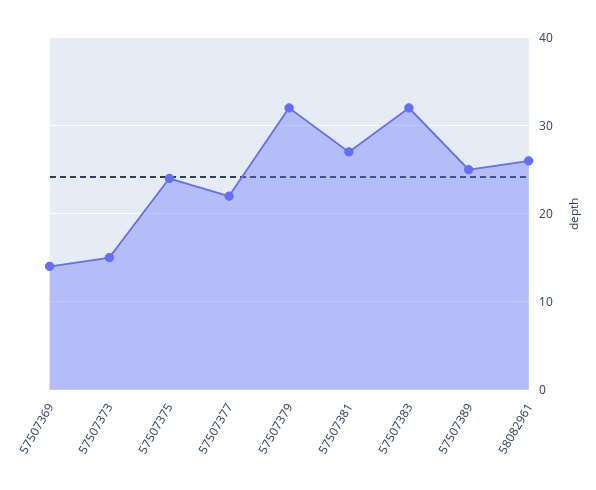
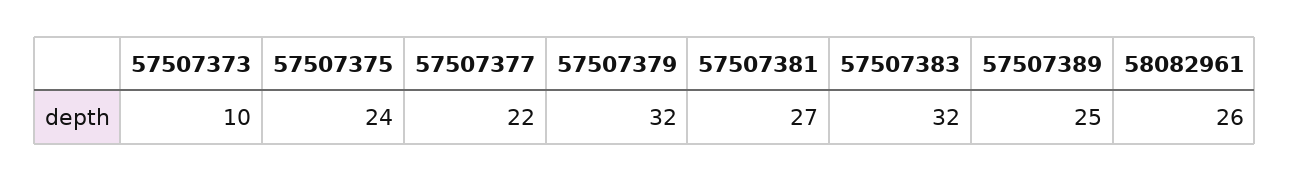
57507369: 14 -> none
57507373: 15 -> 10

